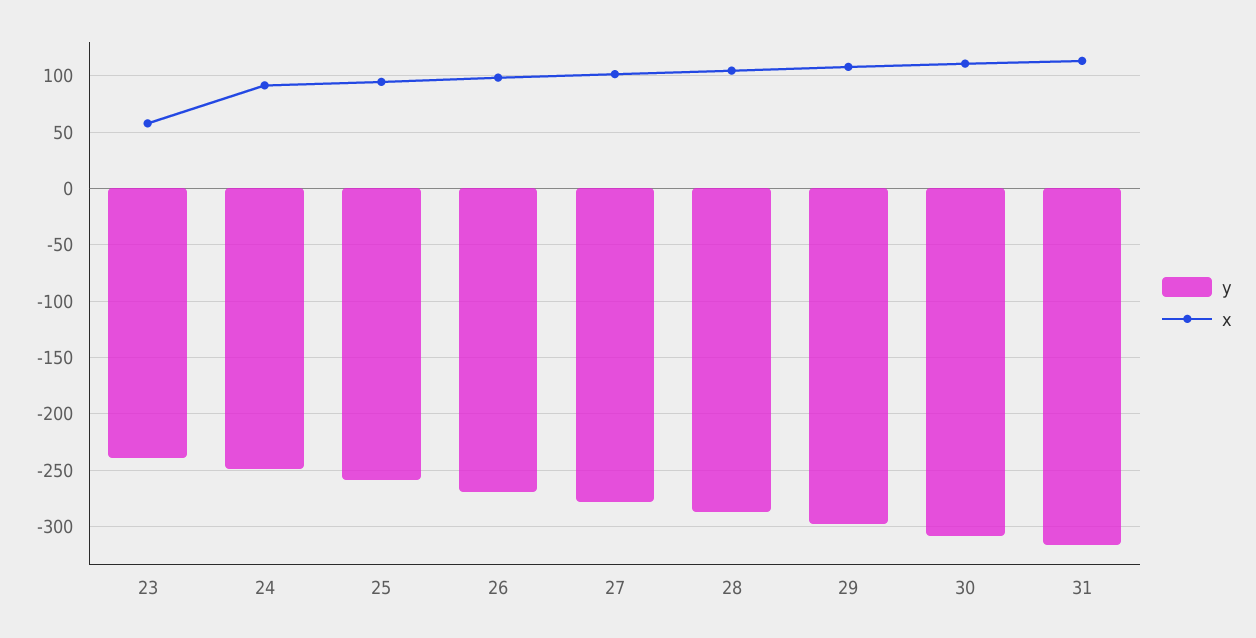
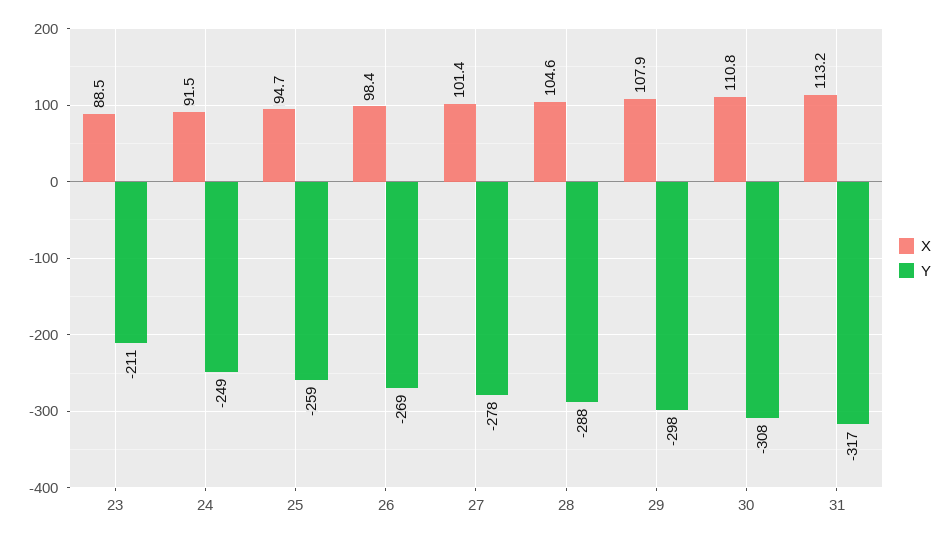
y, 23: -240 -> -211
x, 23: 60 -> 88.5

